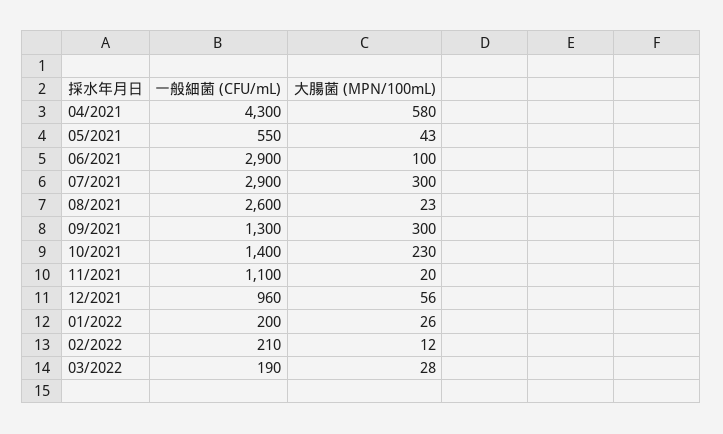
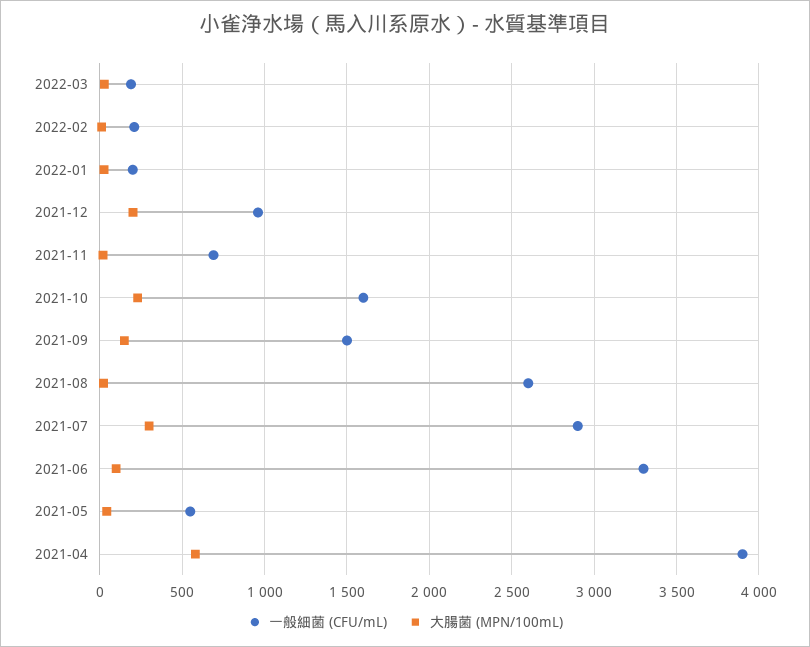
一般細菌 (CFU/mL), 04/2021: 4300 -> 3900
一般細菌 (CFU/mL), 06/2021: 2900 -> 3300
一般細菌 (CFU/mL), 09/2021: 1300 -> 1500
大腸菌 (MPN/100mL), 09/2021: 300 -> 150
一般細菌 (CFU/mL), 10/2021: 1400 -> 1600
一般細菌 (CFU/mL), 11/2021: 1100 -> 700
大腸菌 (MPN/100mL), 12/2021: 56 -> 200

